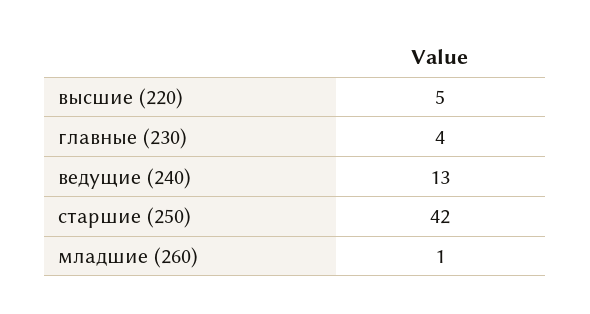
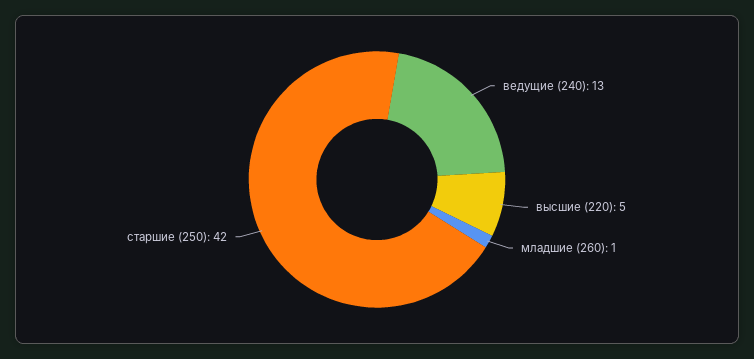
главные (230): 4 -> none

